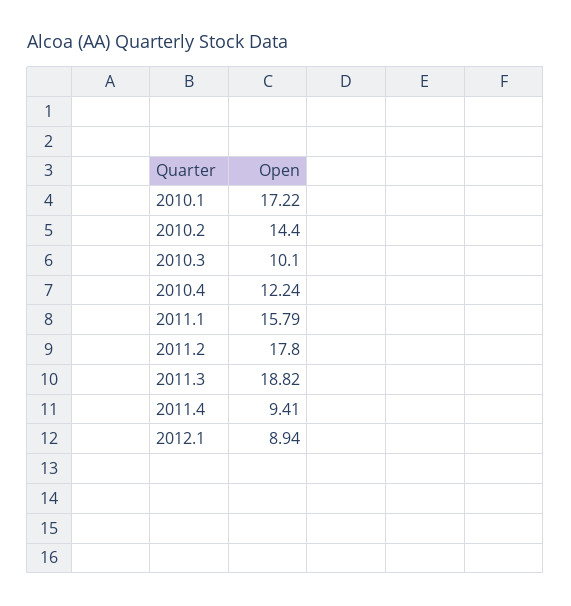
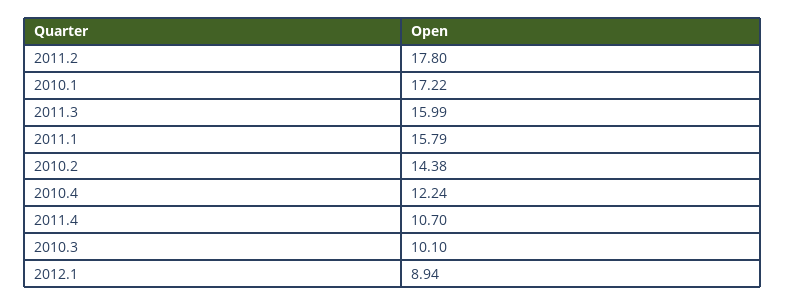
2010.2: 14.4 -> 14.38
2011.3: 18.82 -> 15.99
2011.4: 9.41 -> 10.7

